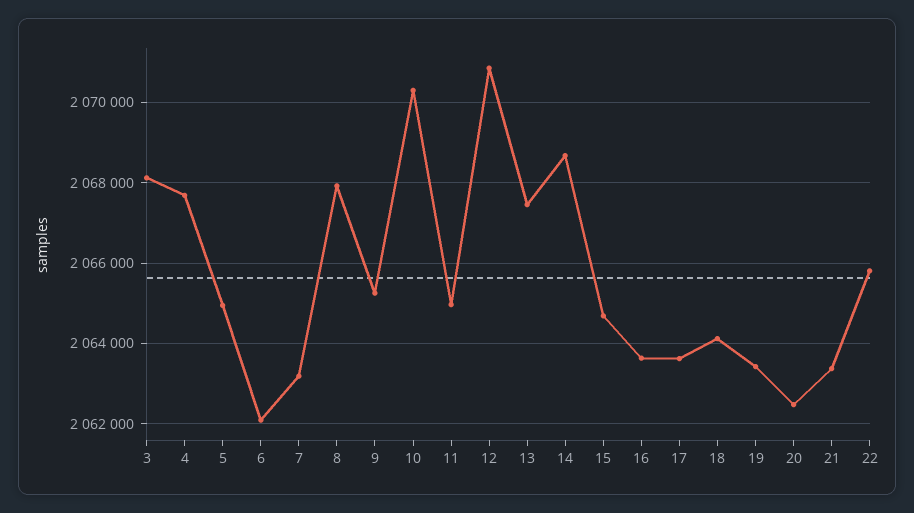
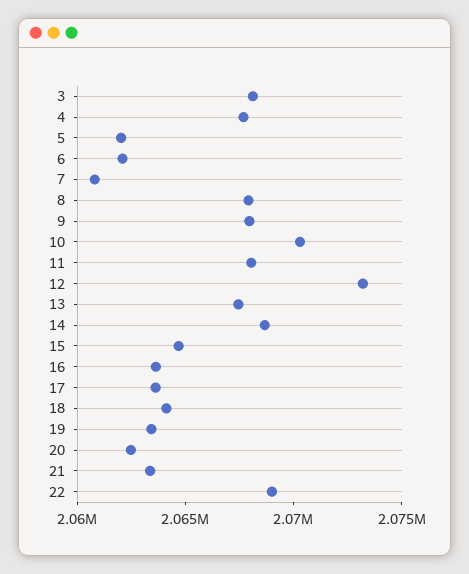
5: 2065000 -> 2062000
7: 2063200 -> 2061000
9: 2065200 -> 2068000
11: 2065000 -> 2068000
12: 2070800 -> 2073000
22: 2065800 -> 2069000

